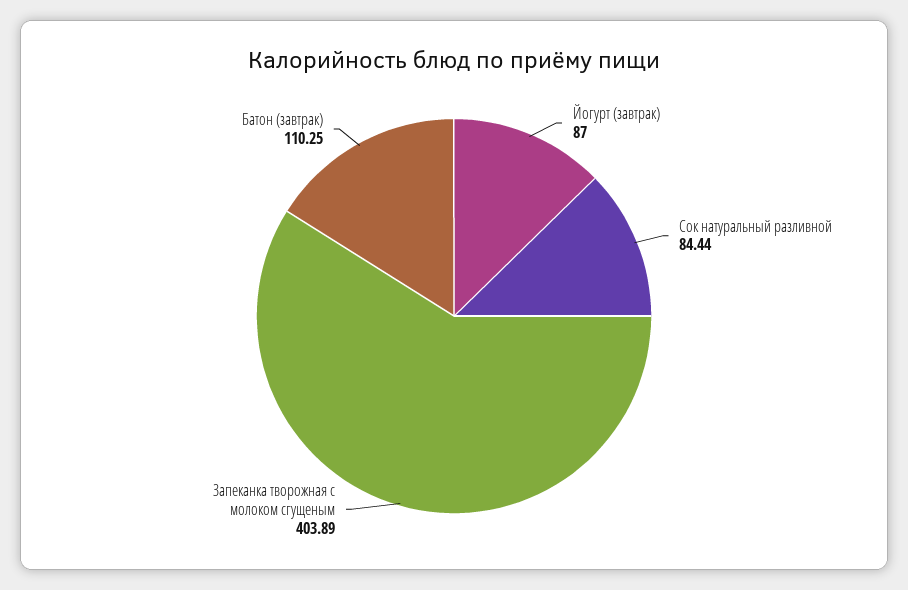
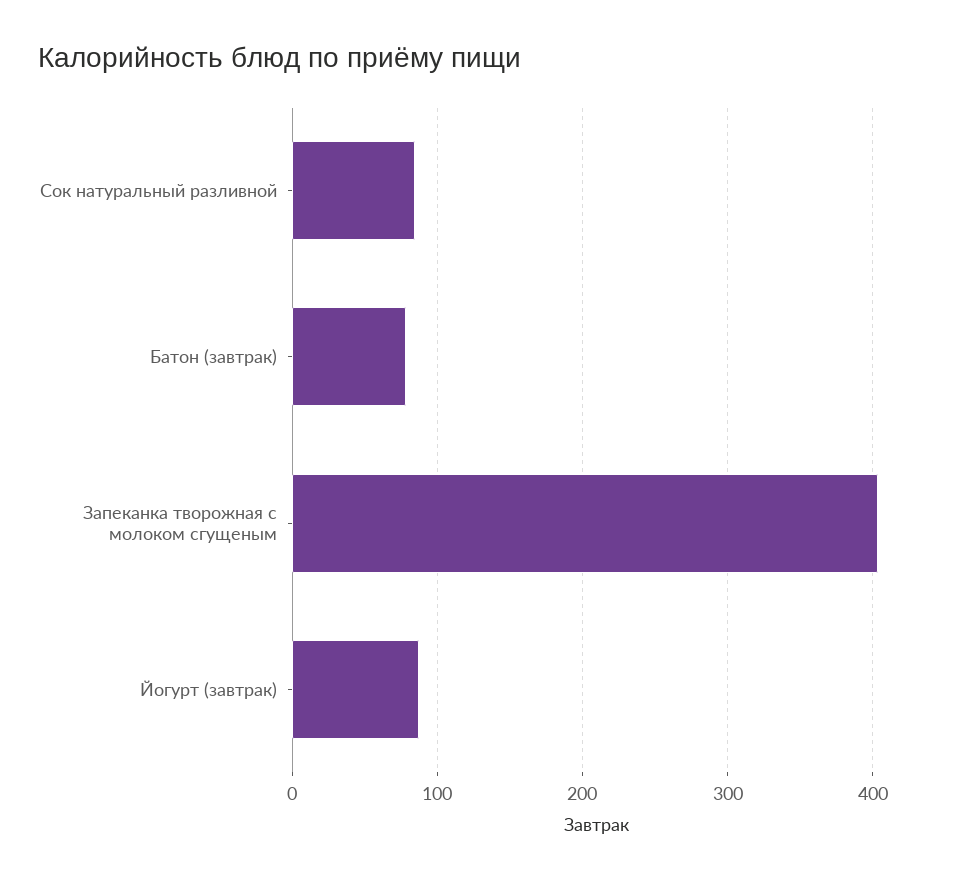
Батон (завтрак): 110.25 -> 80

